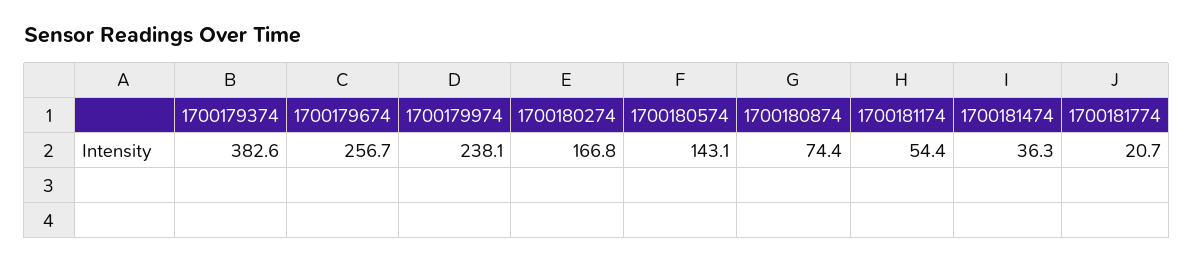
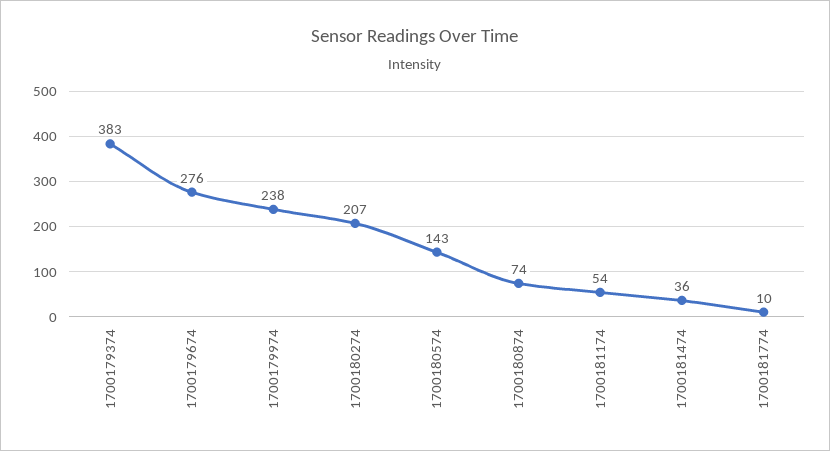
1700179674: 256.7 -> 276
1700180274: 166.8 -> 207
1700181774: 20.7 -> 10

